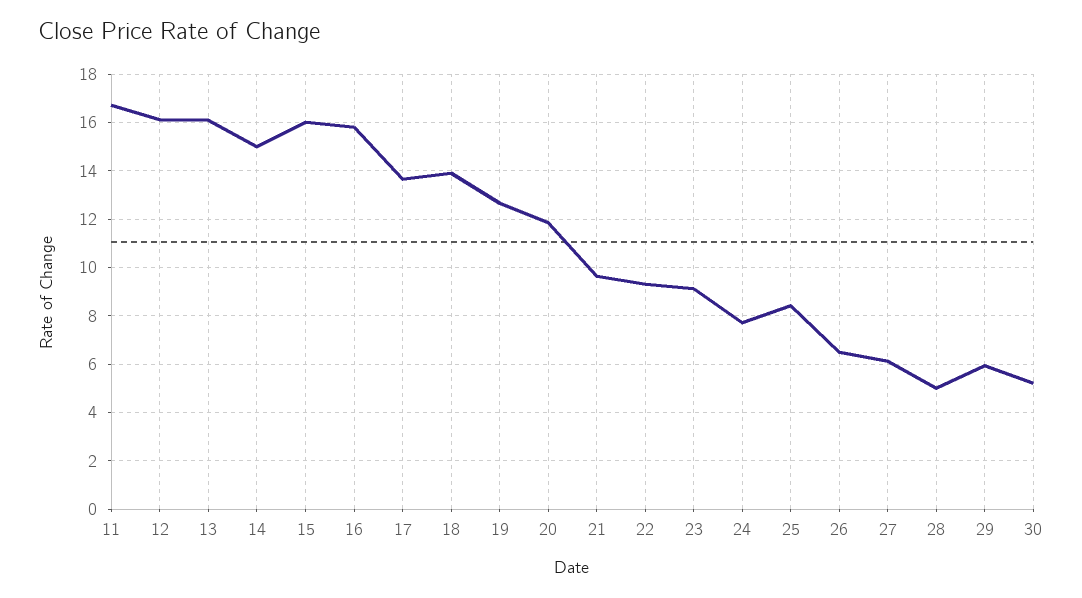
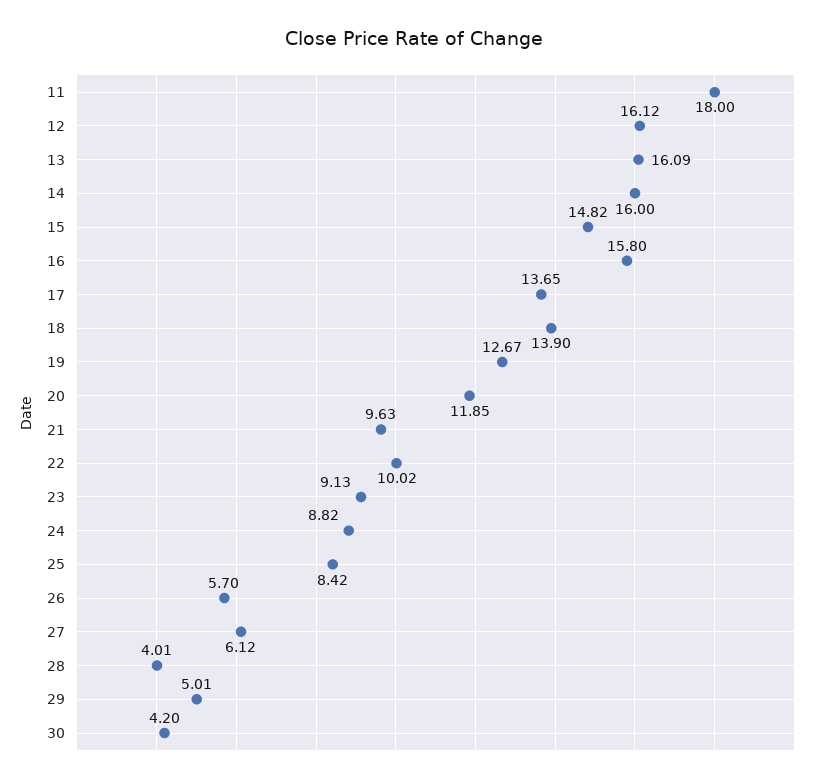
11: 16.75 -> 18
14: 15 -> 16
15: 16 -> 14.82
22: 9.25 -> 10.02
24: 7.75 -> 8.82
26: 6.5 -> 5.7
28: 5 -> 4.01
29: 6 -> 5.01
30: 5.25 -> 4.2

